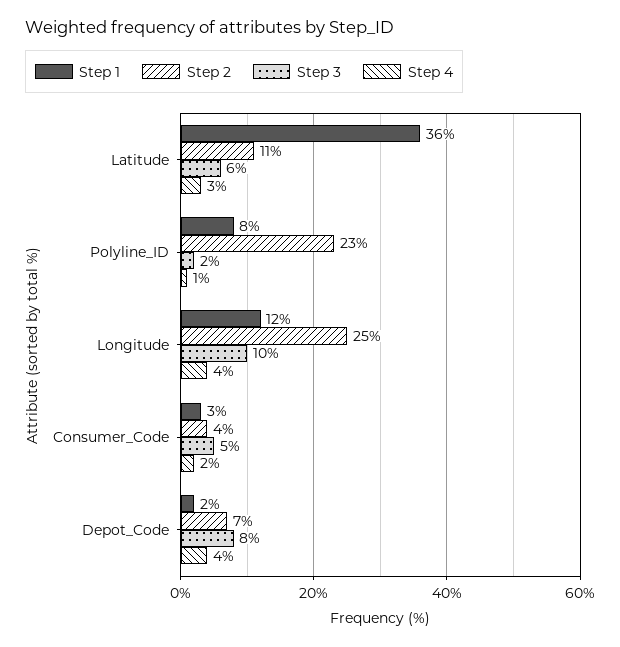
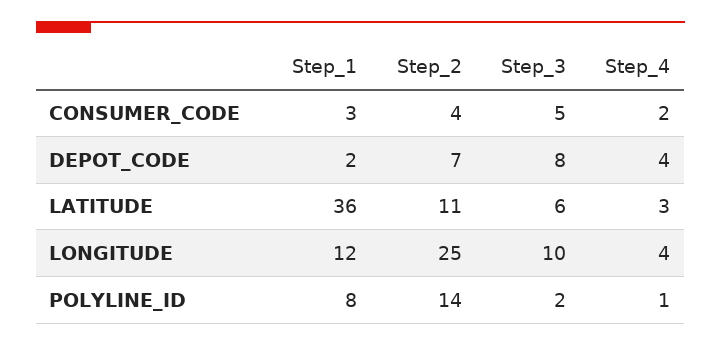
Step 2, Polyline_ID: 23 -> 14

